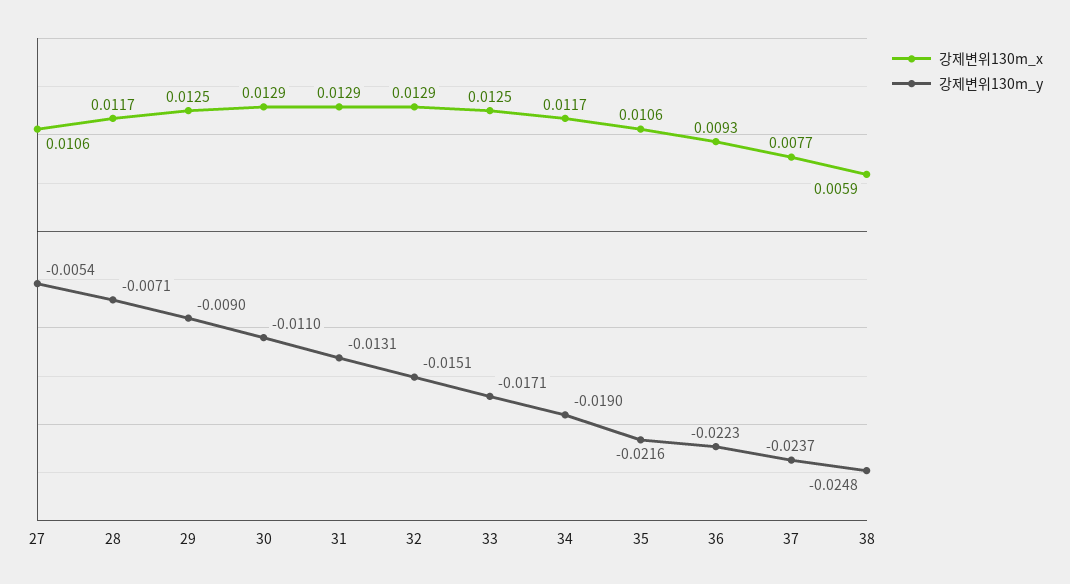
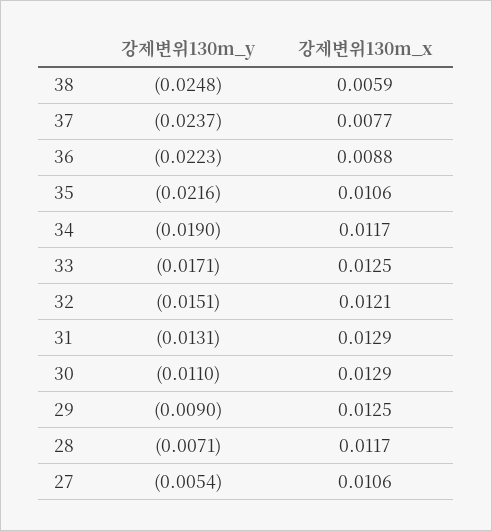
강제변위130m_x, 32: 0.0129 -> 0.0121
강제변위130m_x, 36: 0.0093 -> 0.0088

